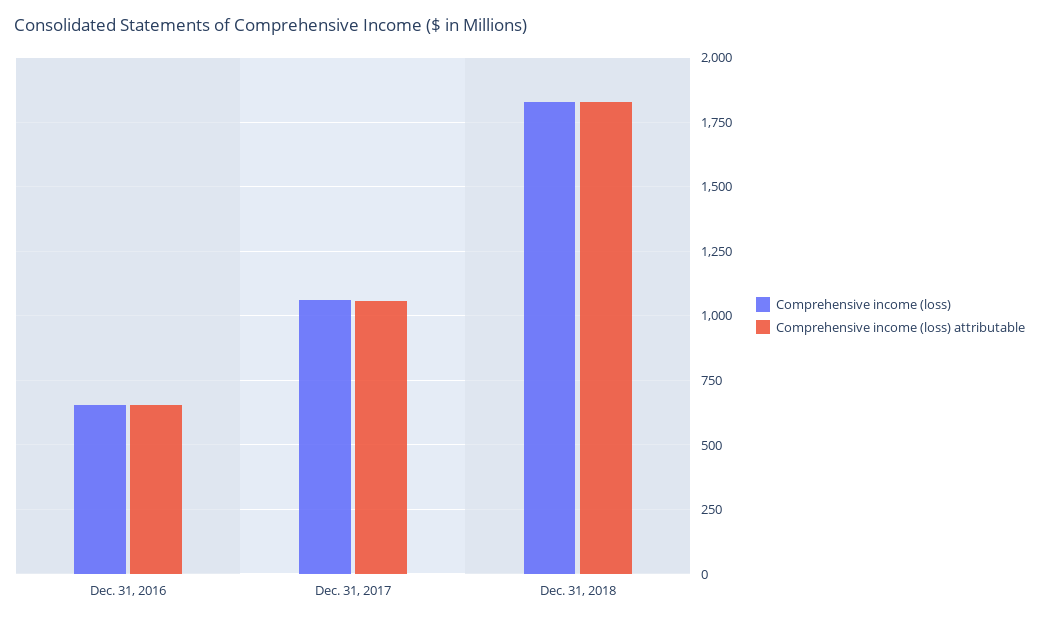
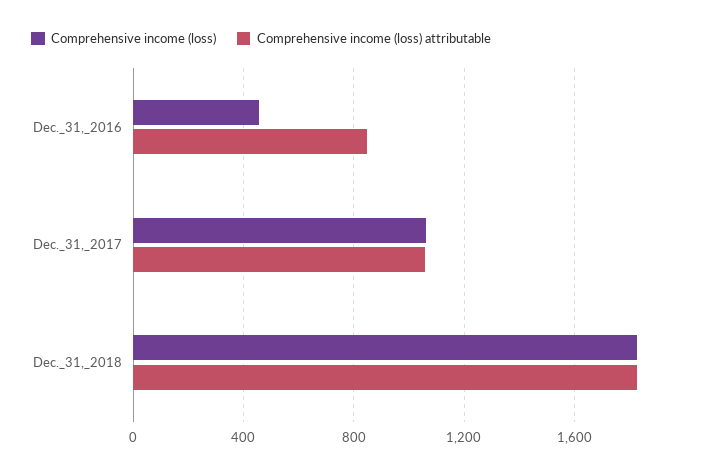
Comprehensive income (loss), Dec. 31, 2016: 650 -> 450
Comprehensive income (loss) attributable, Dec. 31, 2016: 650 -> 850

